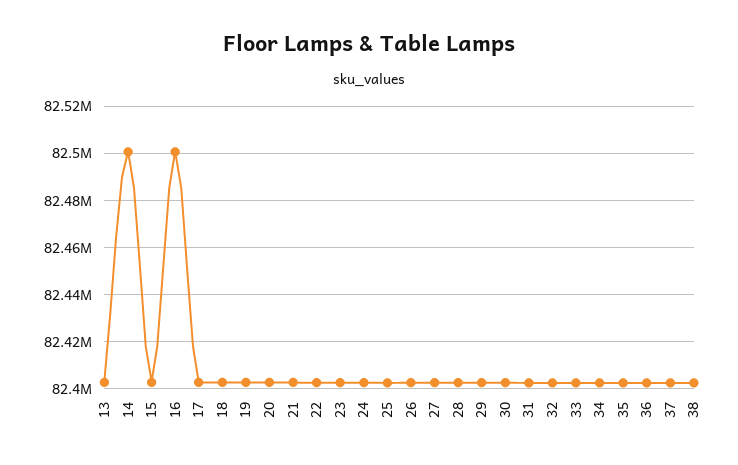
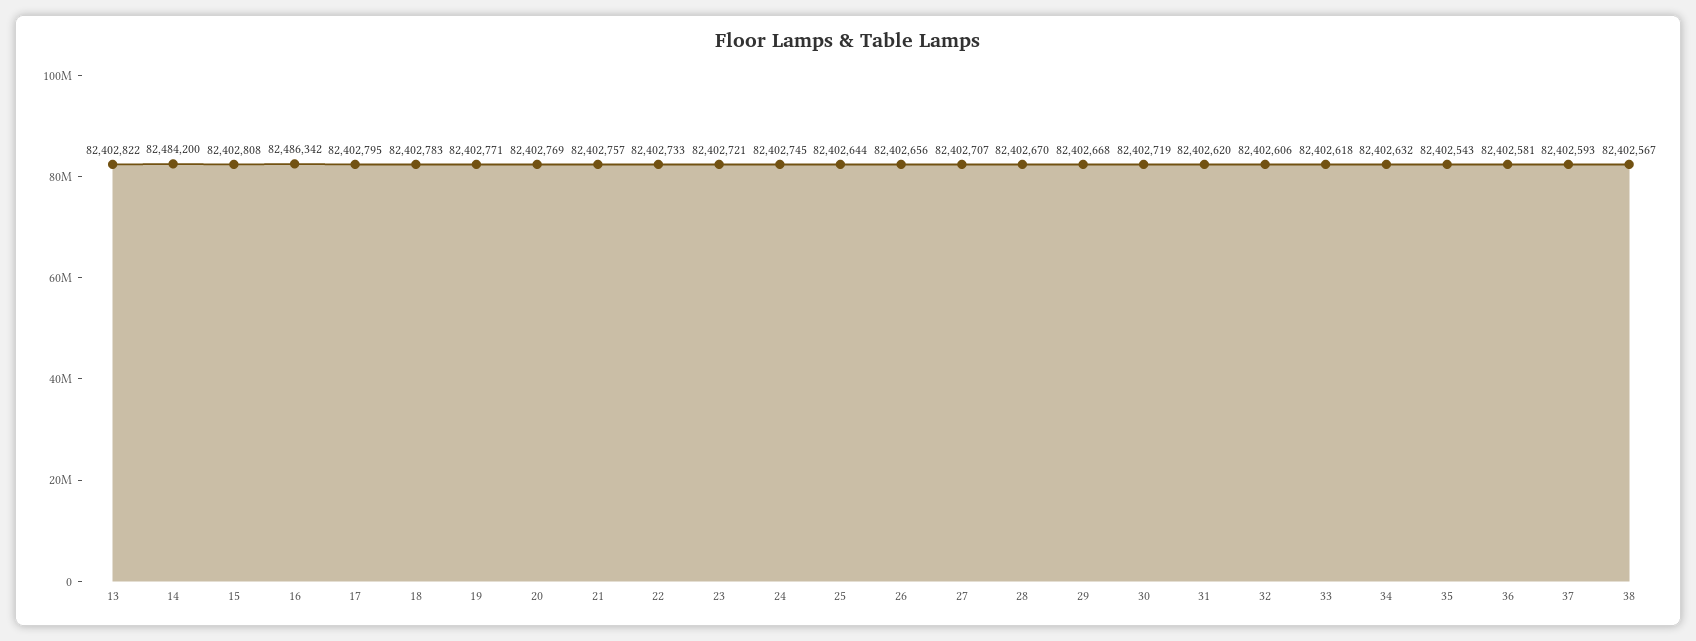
14: 82500000 -> 82484200
16: 82500000 -> 82486342

